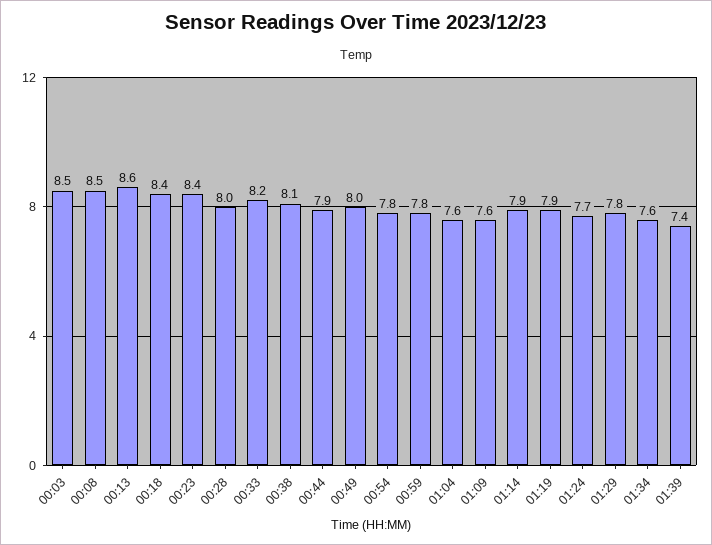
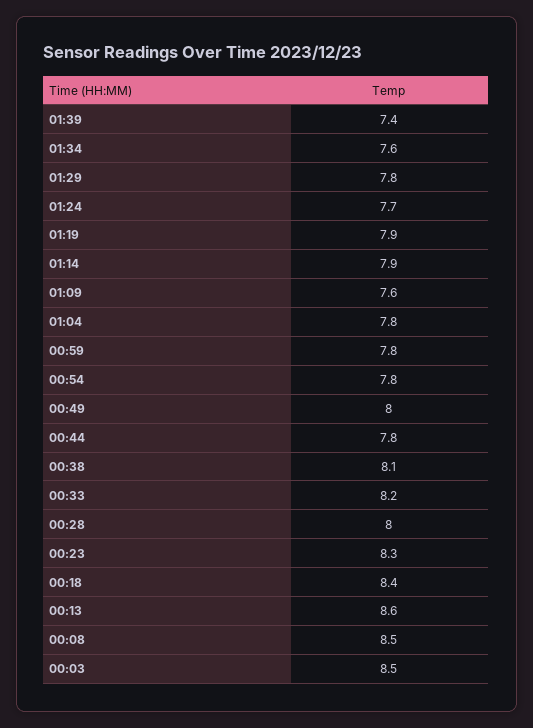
00:23: 8.4 -> 8.3
00:44: 7.9 -> 7.8
01:04: 7.6 -> 7.8

